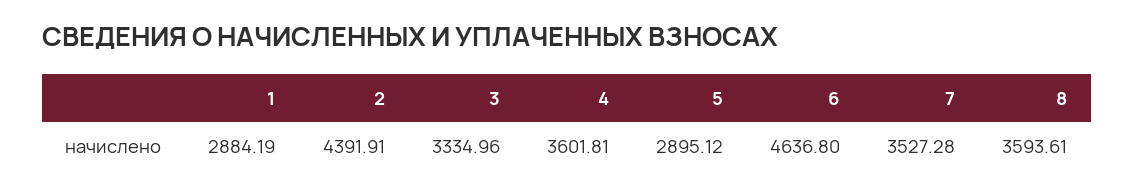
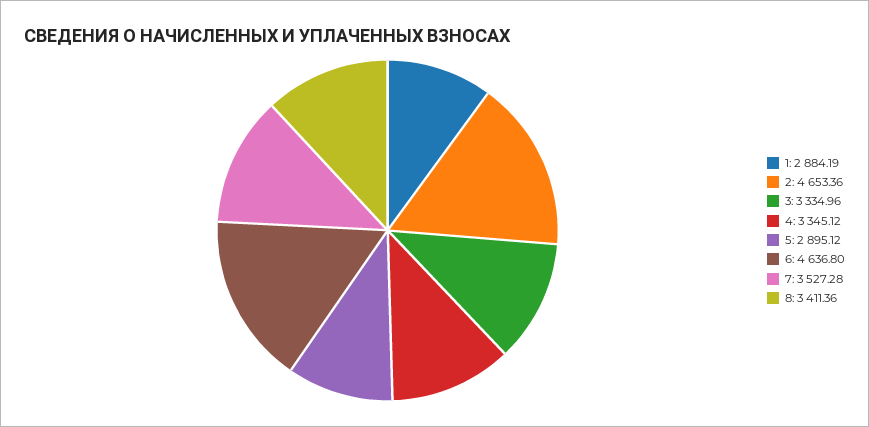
2: 4391.91 -> 4653.36
4: 3601.81 -> 3345.12
8: 3593.61 -> 3411.36

